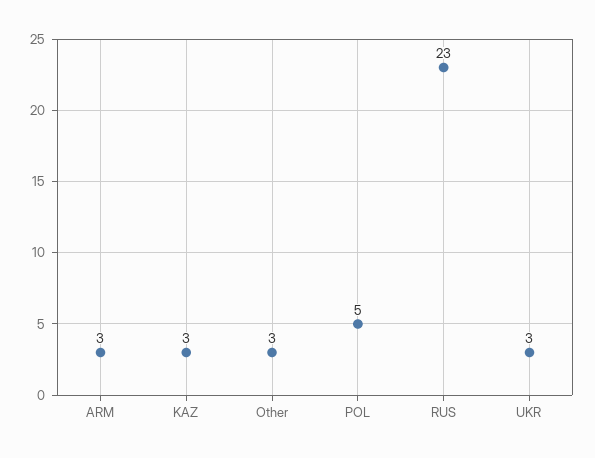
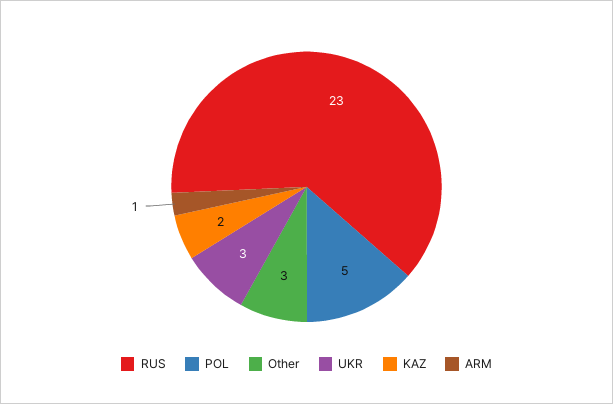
ARM: 3 -> 1
KAZ: 3 -> 2

